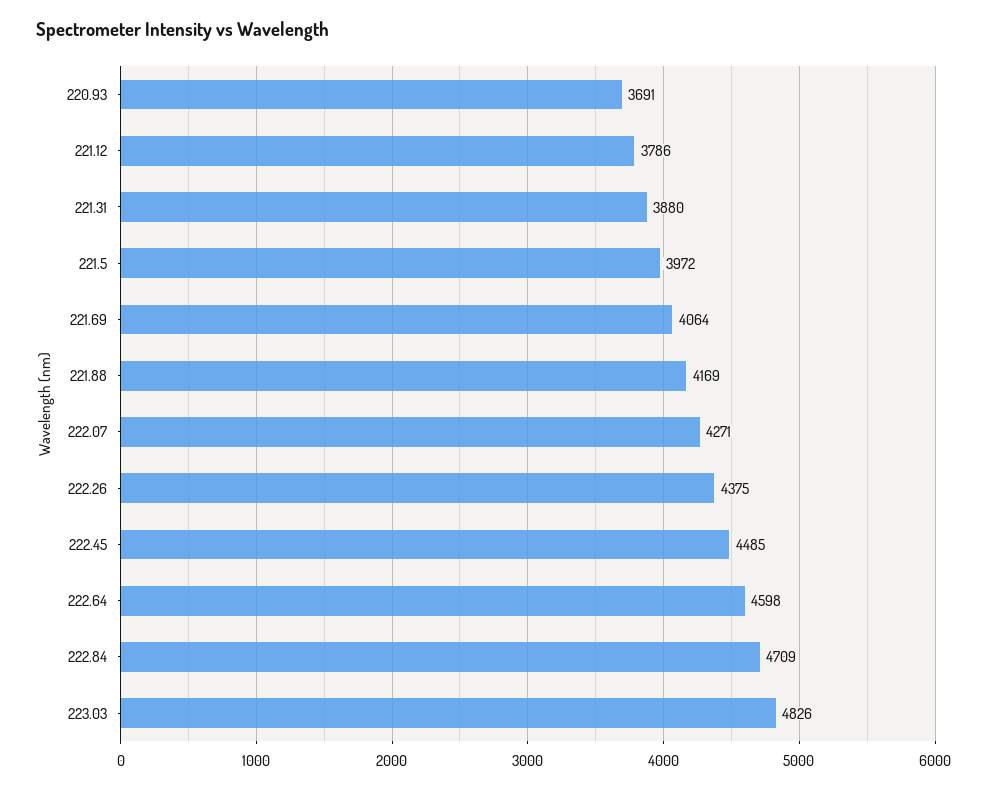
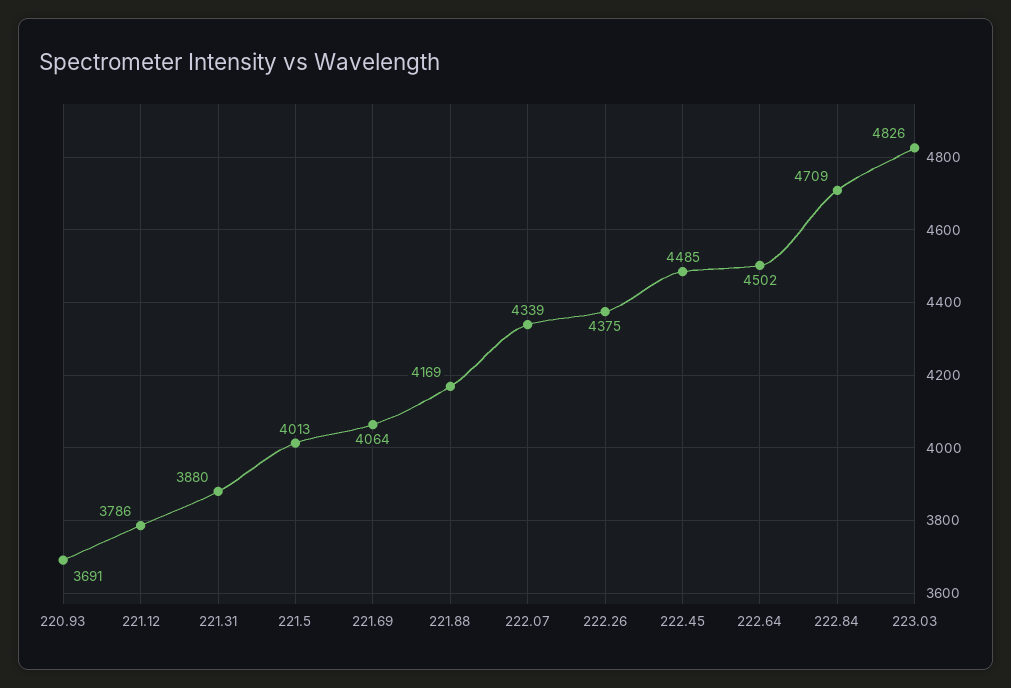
221.5: 3972 -> 4013
222.07: 4271 -> 4339
222.64: 4598 -> 4502

